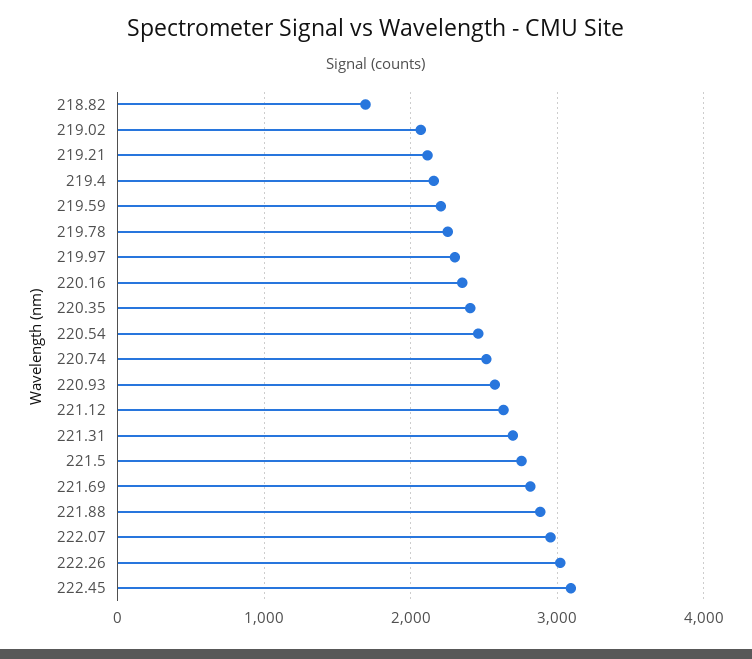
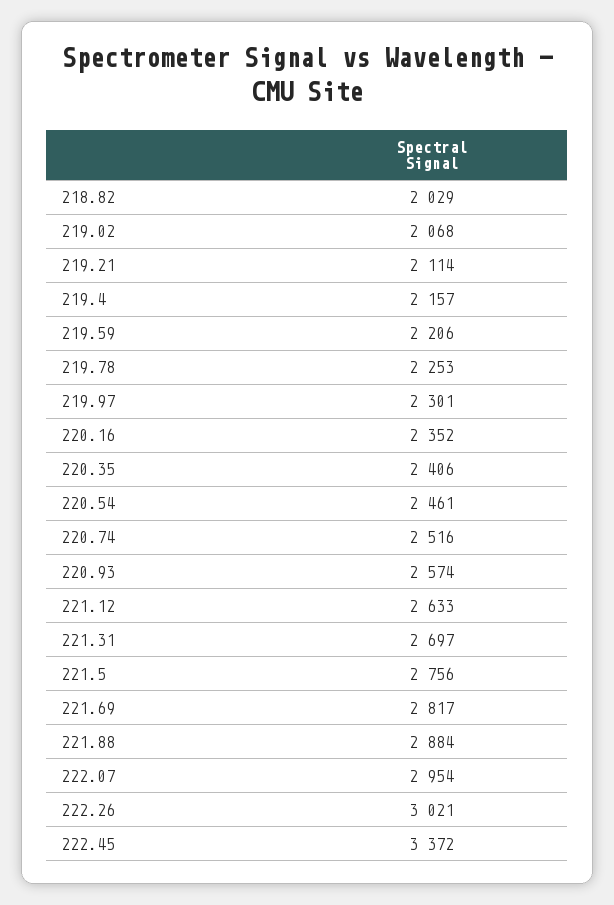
218.82: 1700 -> 2029
222.45: 3100 -> 3372

